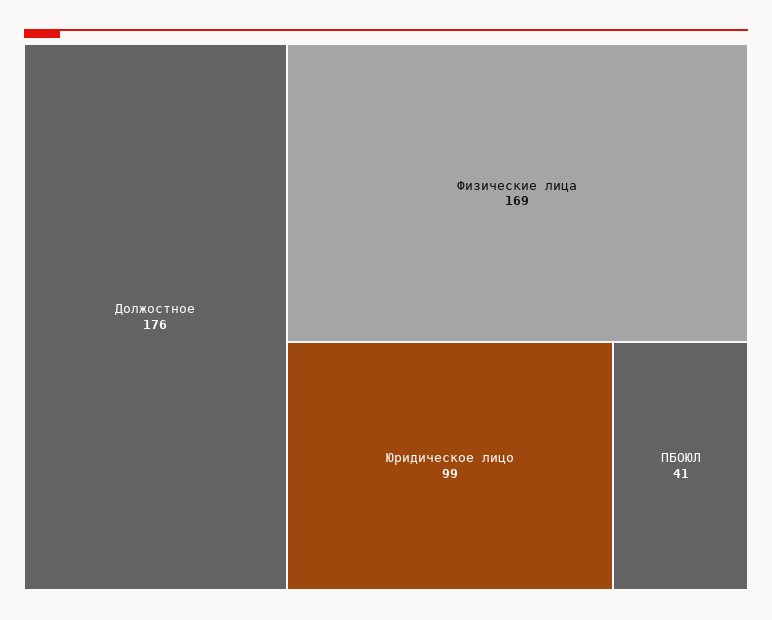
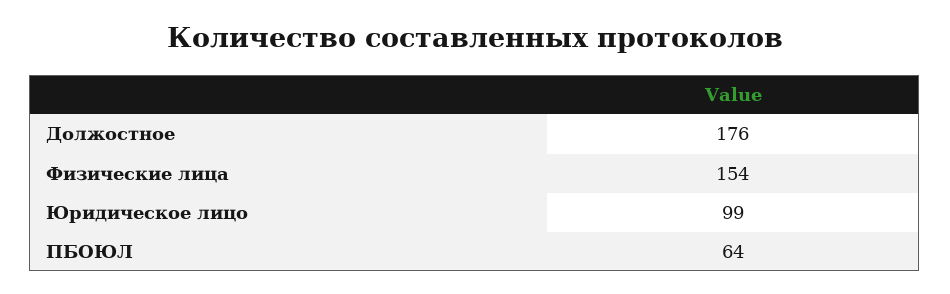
Физические лица: 169 -> 154
ПБОЮЛ: 41 -> 64

